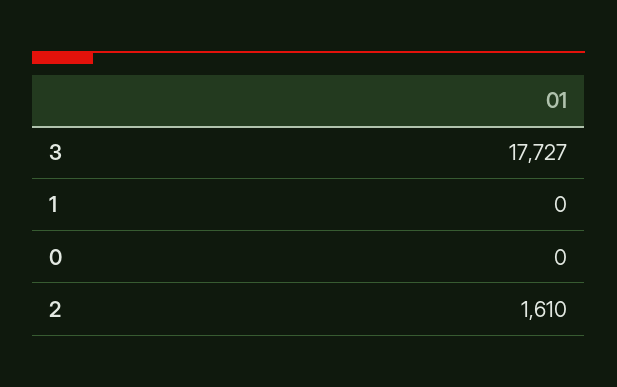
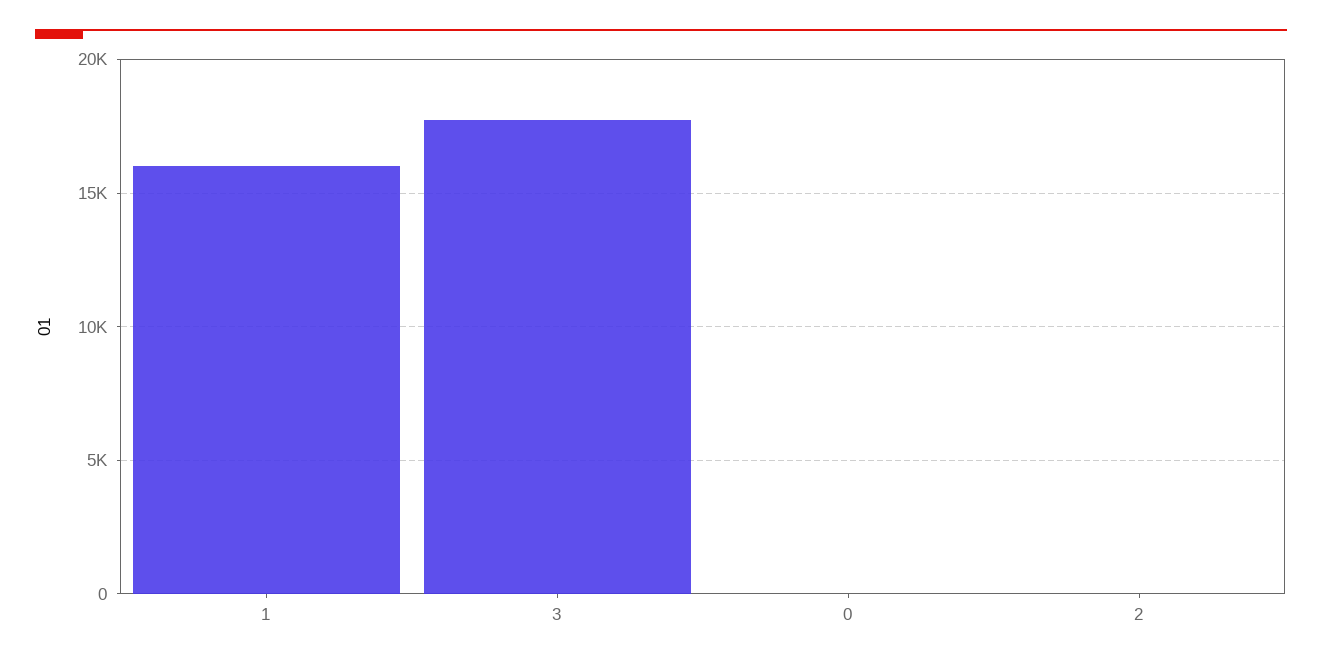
1: 0 -> 16000
2: 1610 -> 0

